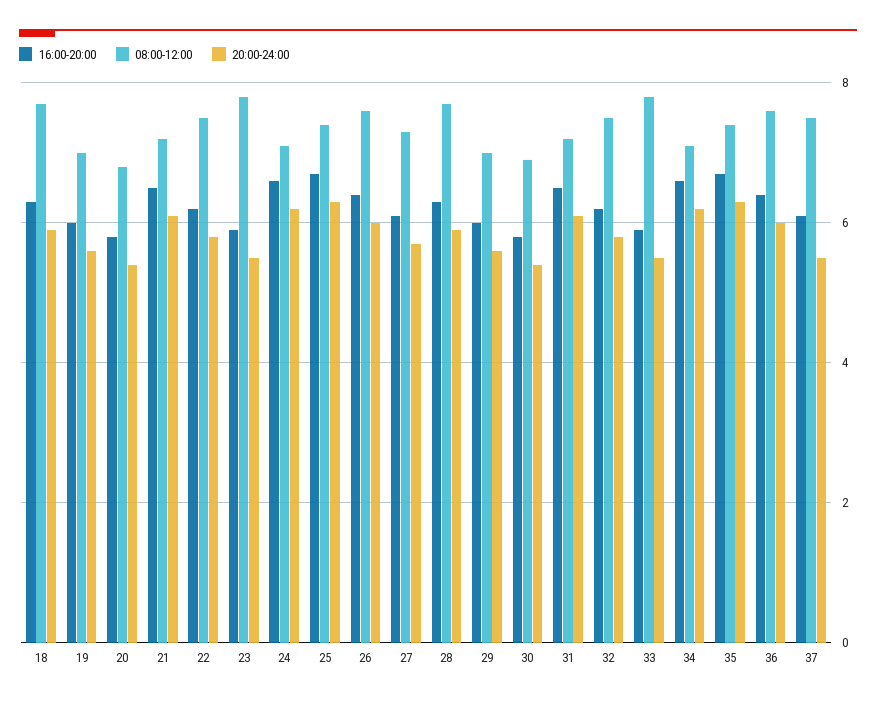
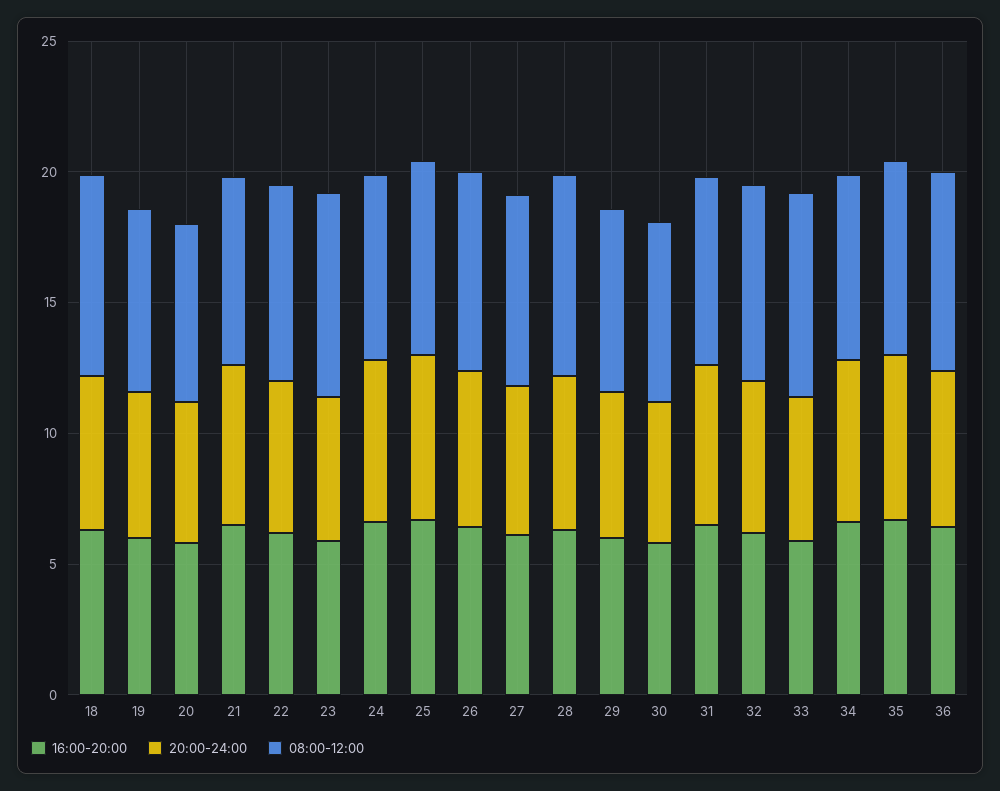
16:00-20:00, 37: 6 -> none
08:00-12:00, 37: 7.5 -> none
20:00-24:00, 37: 5.5 -> none

